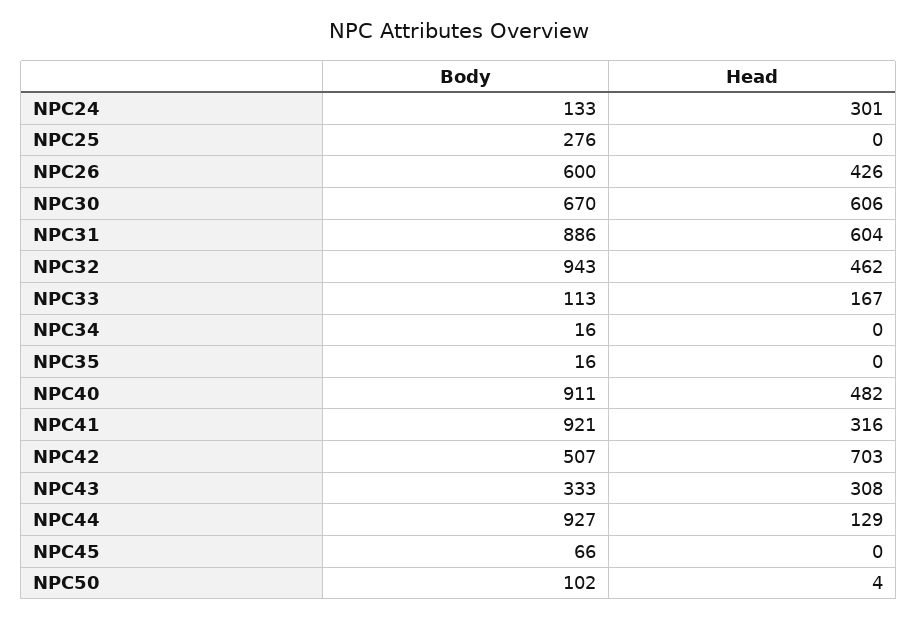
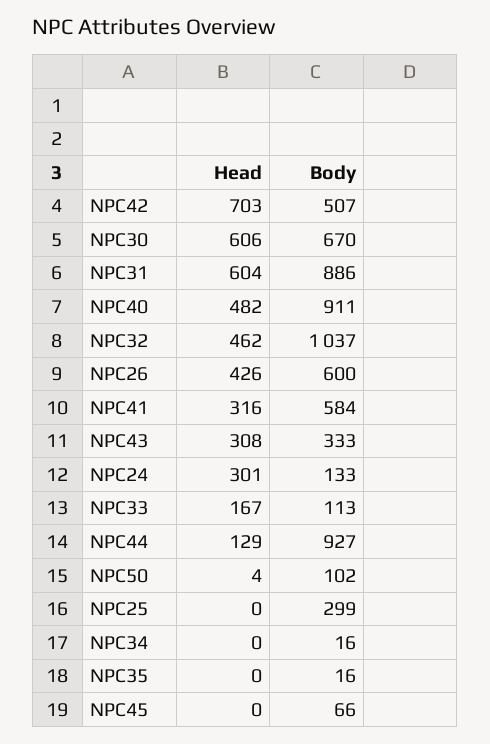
Body, NPC25: 276 -> 299
Body, NPC32: 943 -> 1037
Body, NPC41: 921 -> 584

